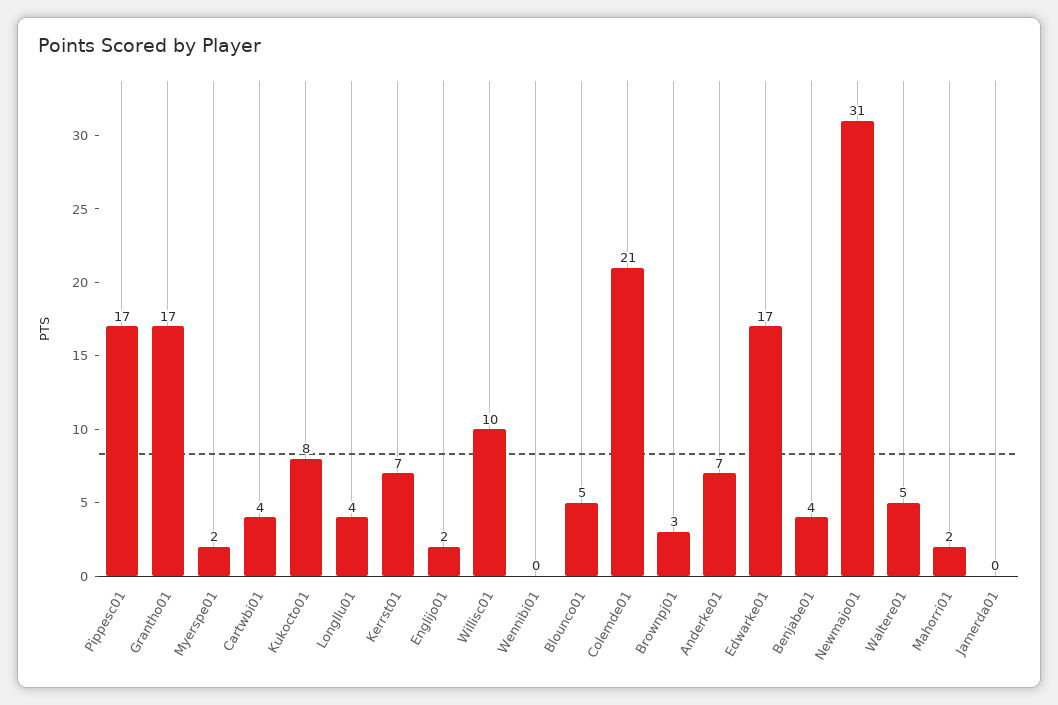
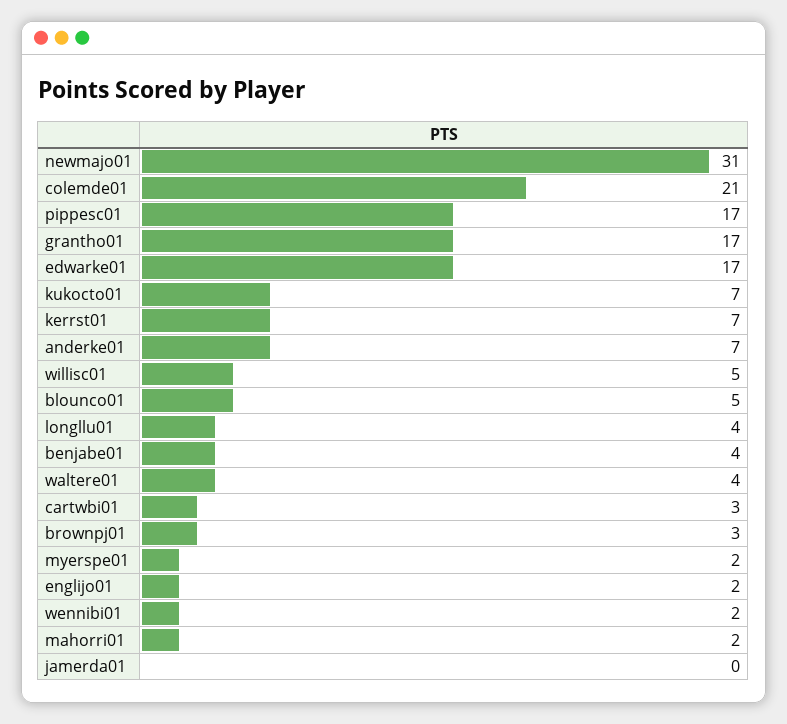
Cartwbi01: 4 -> 3
Kukocto01: 8 -> 7
Willisc01: 10 -> 5
Wennibi01: 0 -> 2
Waltere01: 5 -> 4

